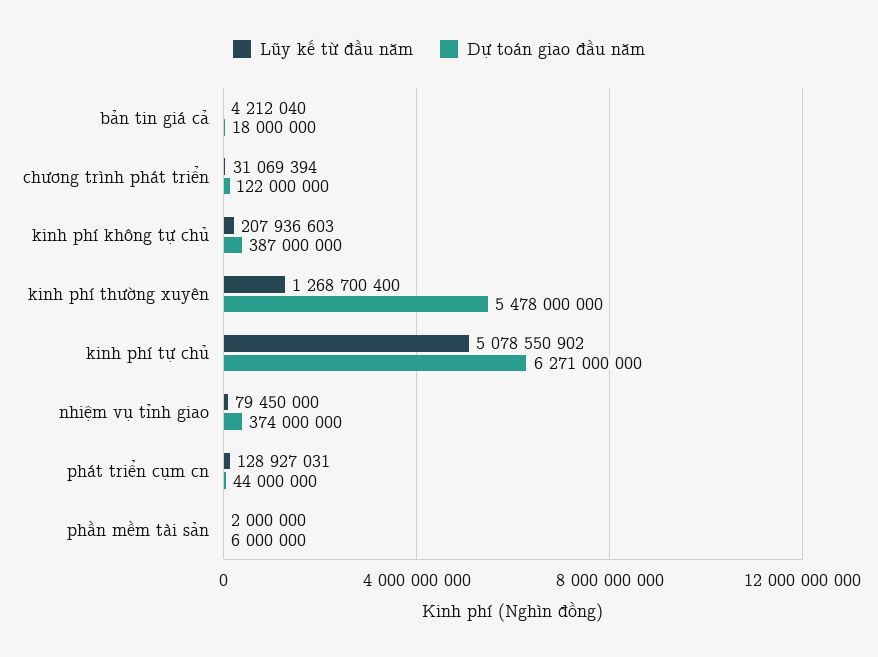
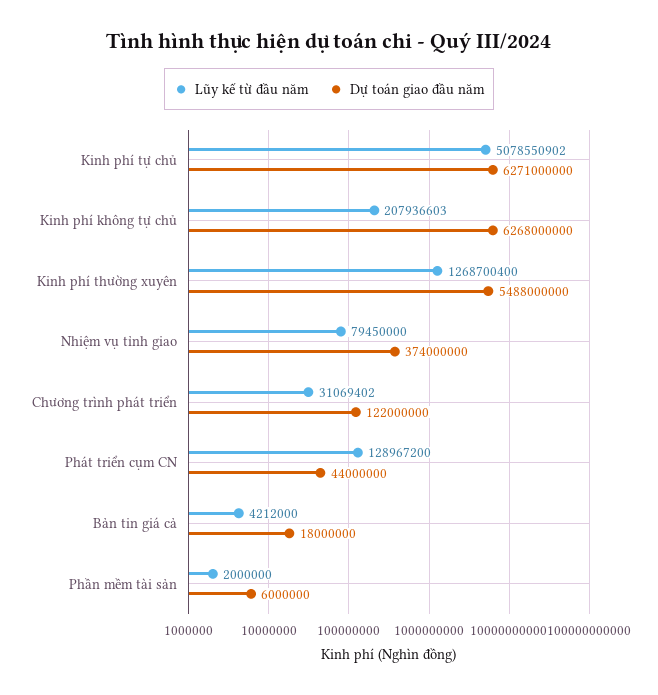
Lũy kế từ đầu năm, bản tin giá cả: 4212040 -> 4212000
Lũy kế từ đầu năm, chương trình phát triển: 31069394 -> 31069402
Dự toán giao đầu năm, kinh phí không tự chủ: 387000000 -> 6268000000
Dự toán giao đầu năm, kinh phí thường xuyên: 5478000000 -> 5488000000
Lũy kế từ đầu năm, phát triển cụm cn: 128927031 -> 128967200

